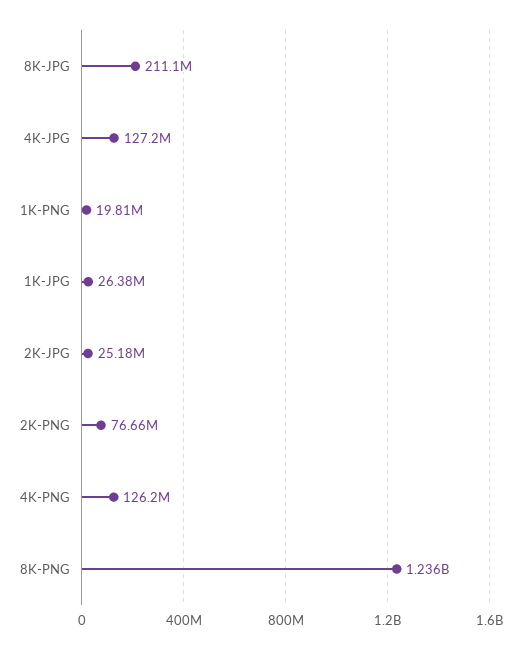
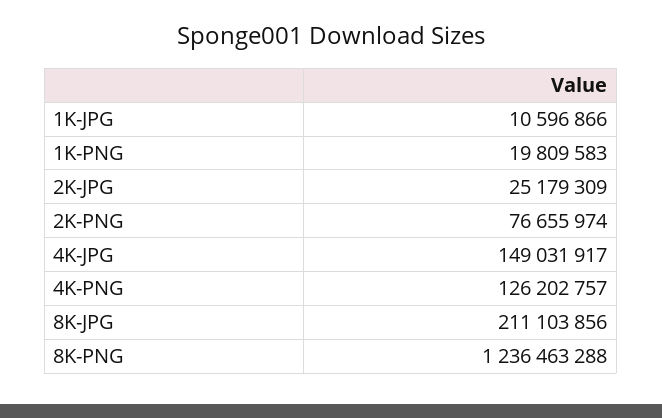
4K-JPG: 127200000 -> 149031917
1K-JPG: 26380000 -> 10596866

